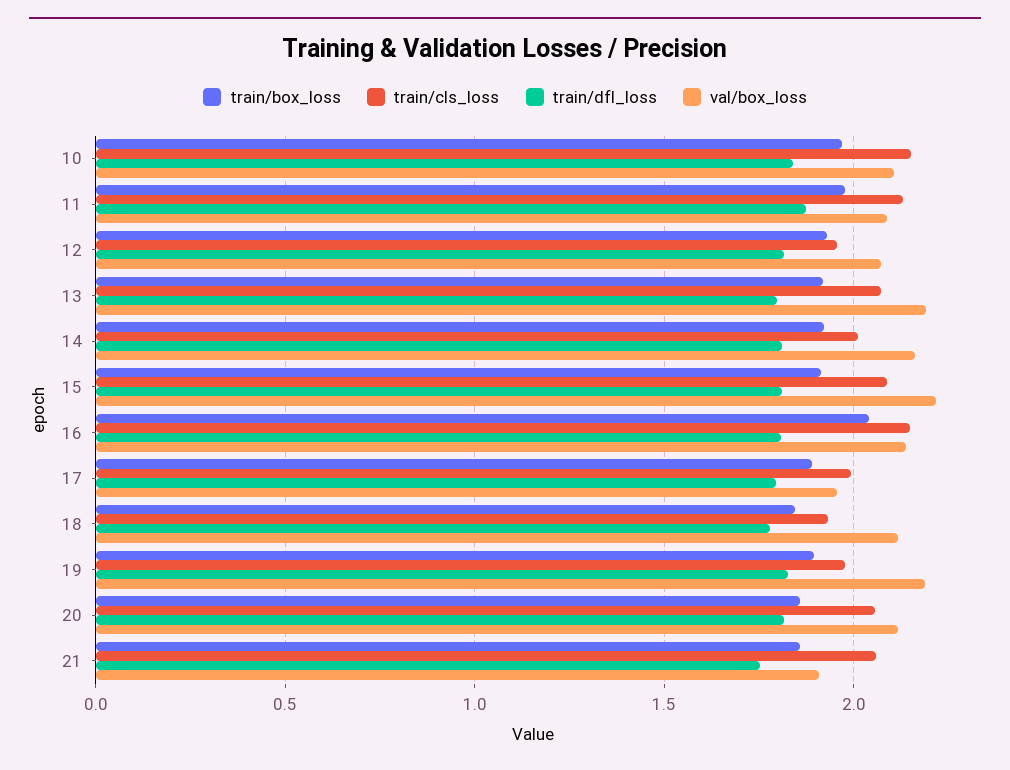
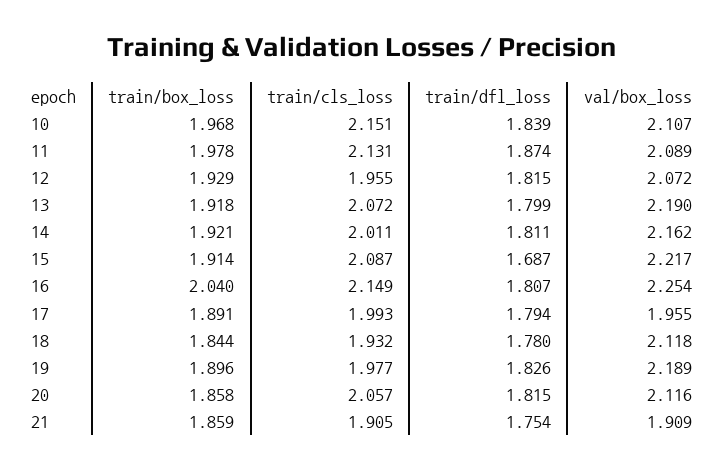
train/dfl_loss, 15: 1.8 -> 1.687
val/box_loss, 16: 2.15 -> 2.254
train/cls_loss, 21: 2.05 -> 1.905

